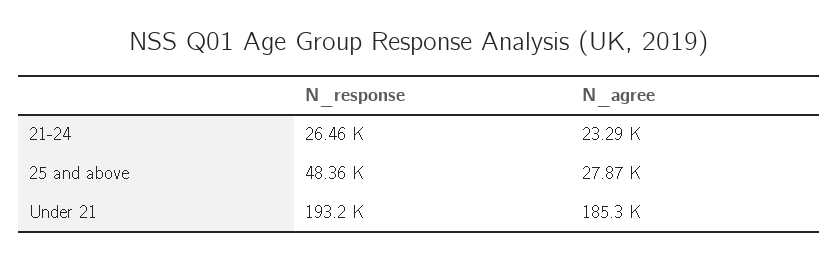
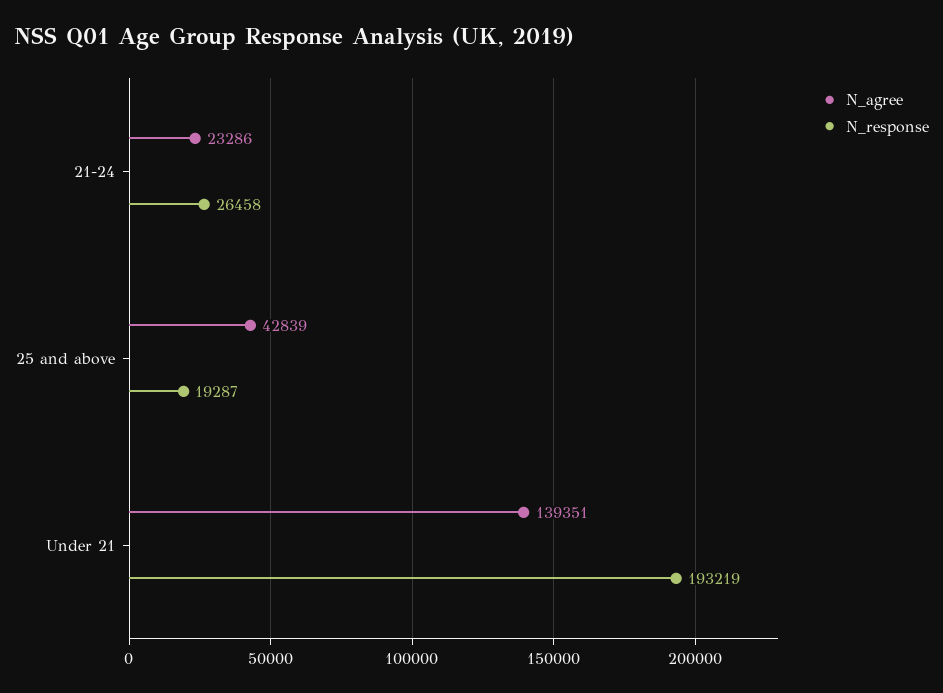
N_response, 25 and above: 48360 -> 19287
N_agree, 25 and above: 27870 -> 42839
N_agree, Under 21: 185300 -> 139351

